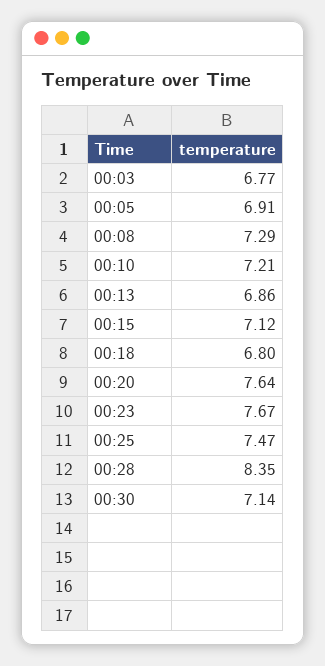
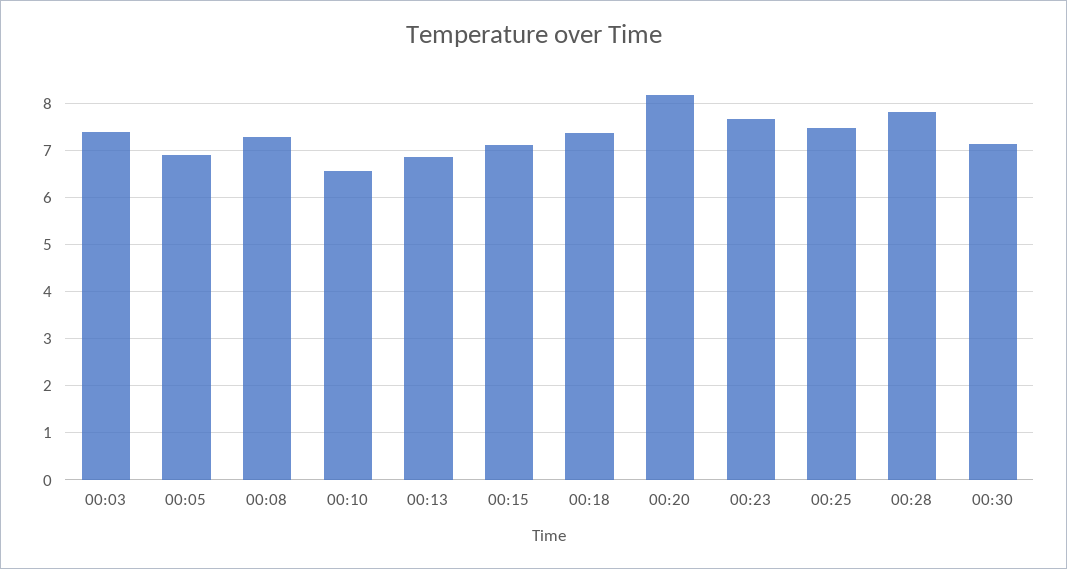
00:03: 6.77 -> 7.4
00:10: 7.21 -> 6.6
00:18: 6.8 -> 7.4
00:20: 7.64 -> 8.2
00:28: 8.35 -> 7.8

